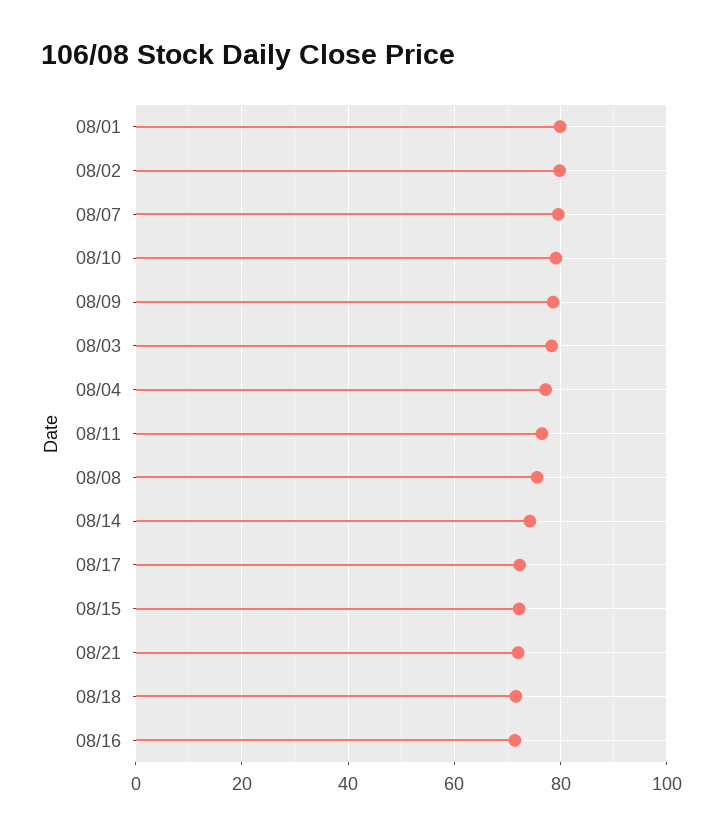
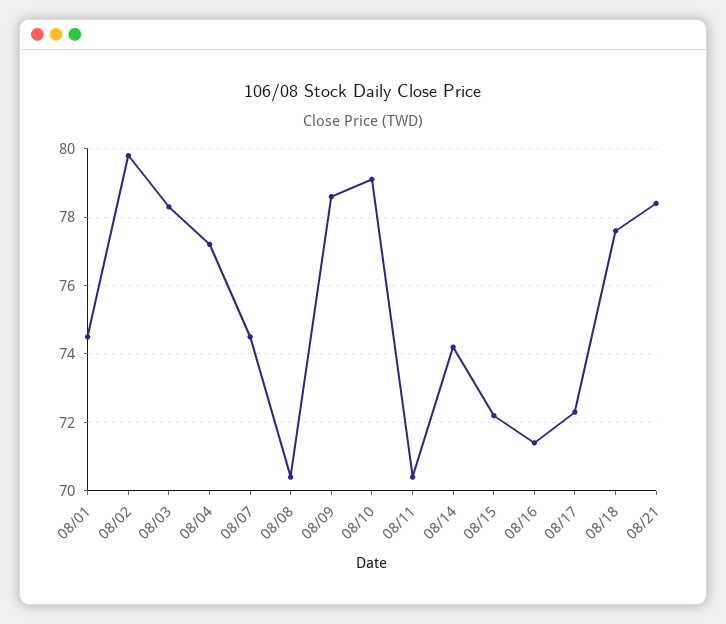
08/01: 80 -> 74.5
08/07: 80 -> 74.5
08/11: 76 -> 70.5
08/08: 76 -> 70.5
08/21: 72 -> 78.5
08/18: 72 -> 77.5

